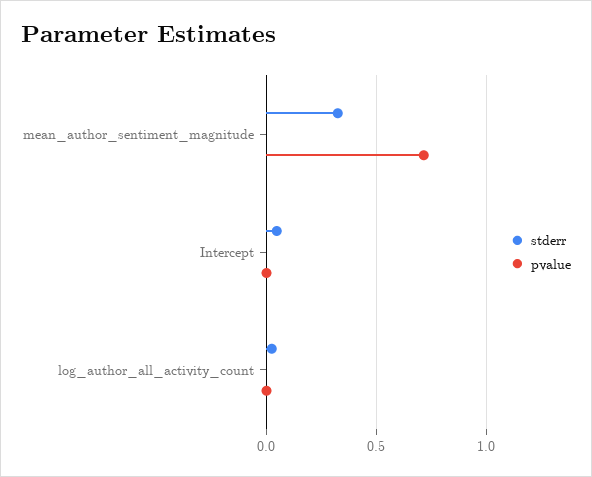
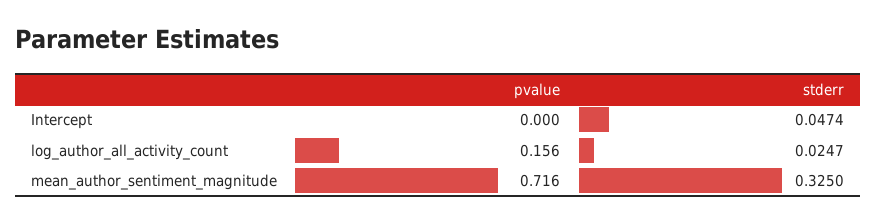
pvalue, log_author_all_activity_count: 0 -> 0.156

